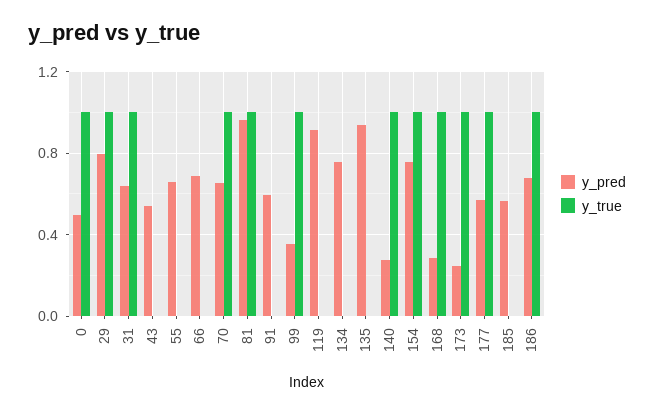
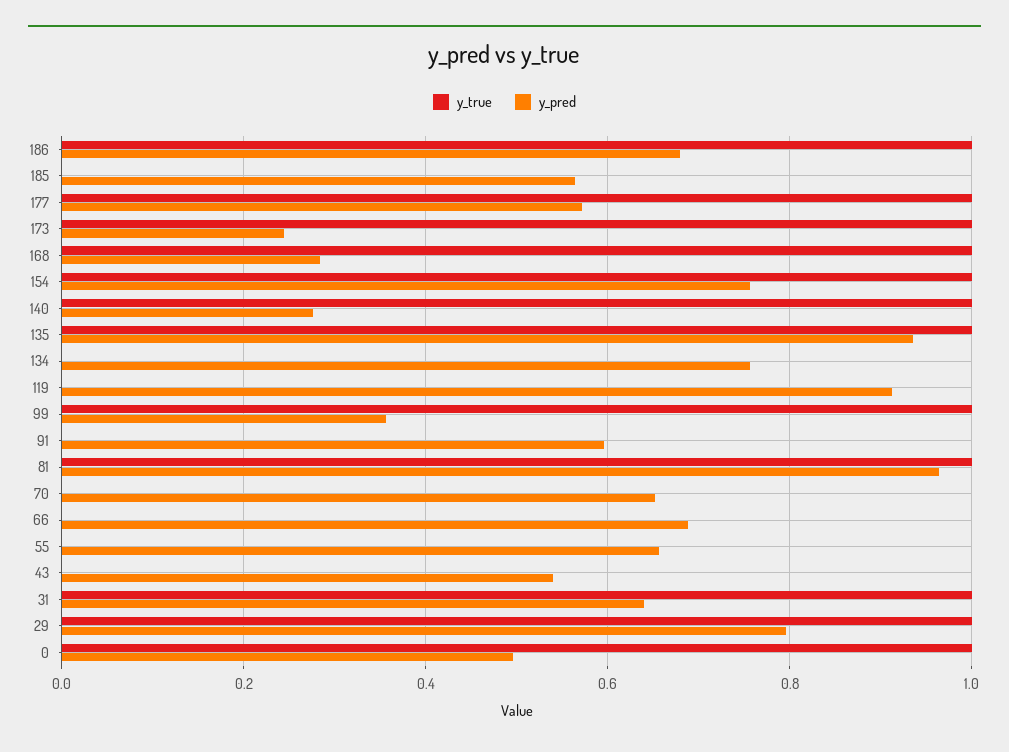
y_true, 70: 1 -> 0
y_true, 135: 0 -> 1

